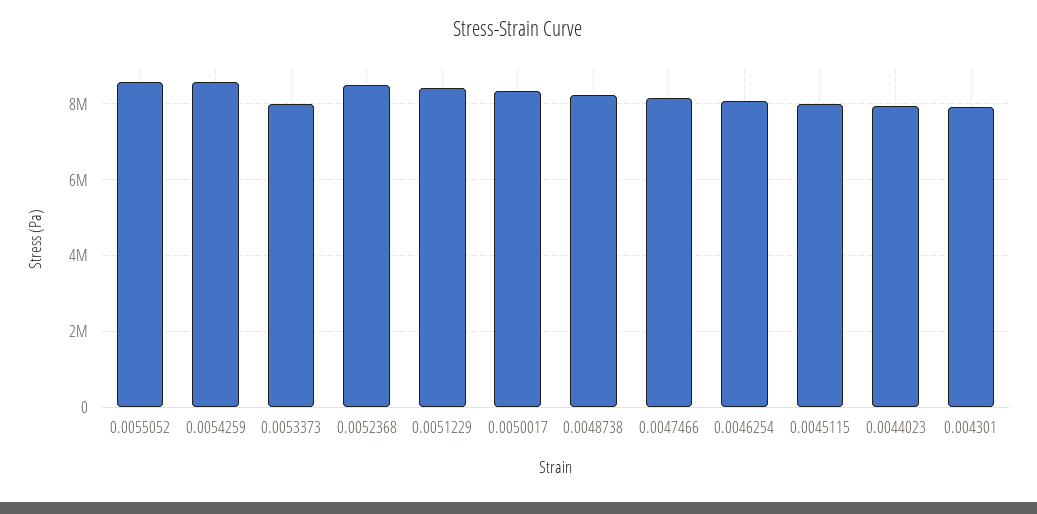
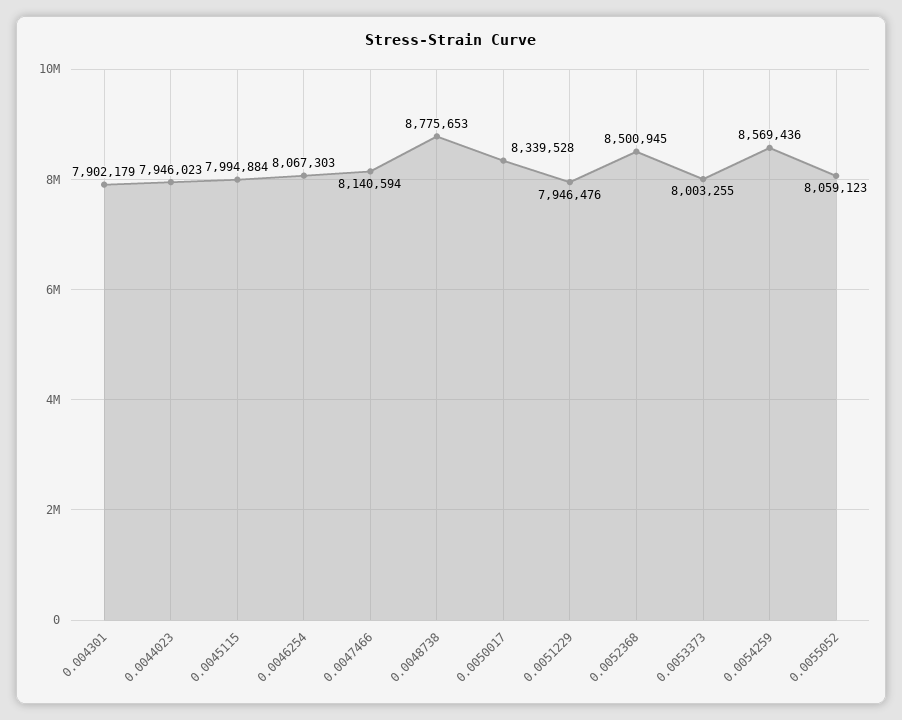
0.0055052: 8600000 -> 8059123
0.0051229: 8400000 -> 7946476
0.0048738: 8200000 -> 8775653

